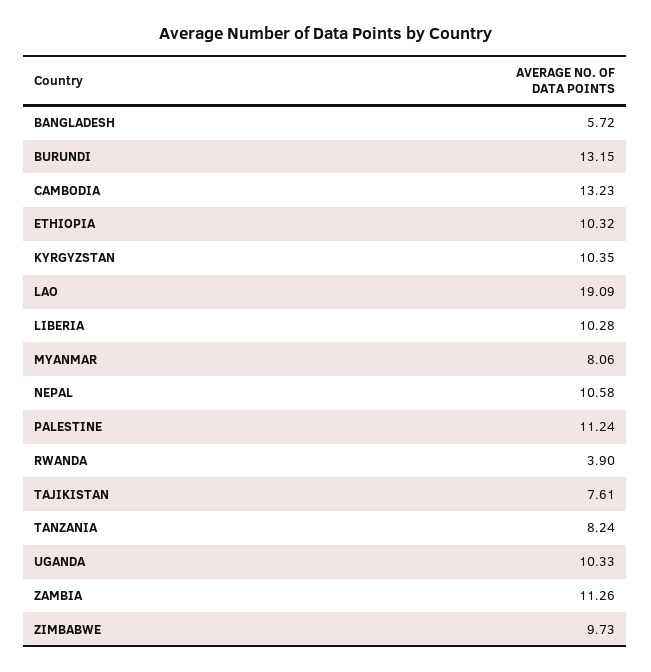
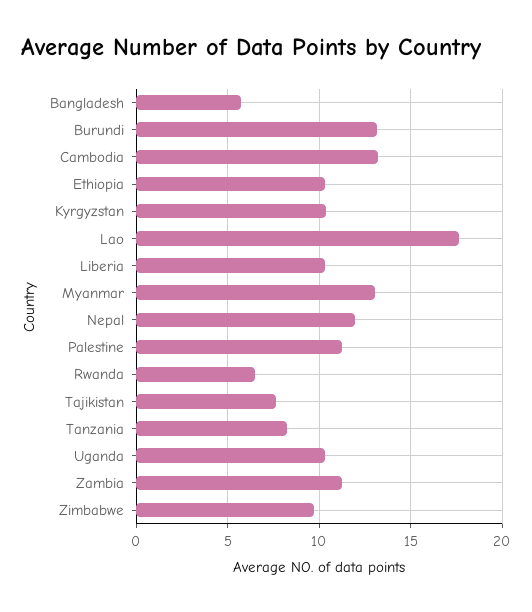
LAO: 19.09 -> 17.5
MYANMAR: 8.06 -> 13
NEPAL: 10.58 -> 12
RWANDA: 3.9 -> 6.5

